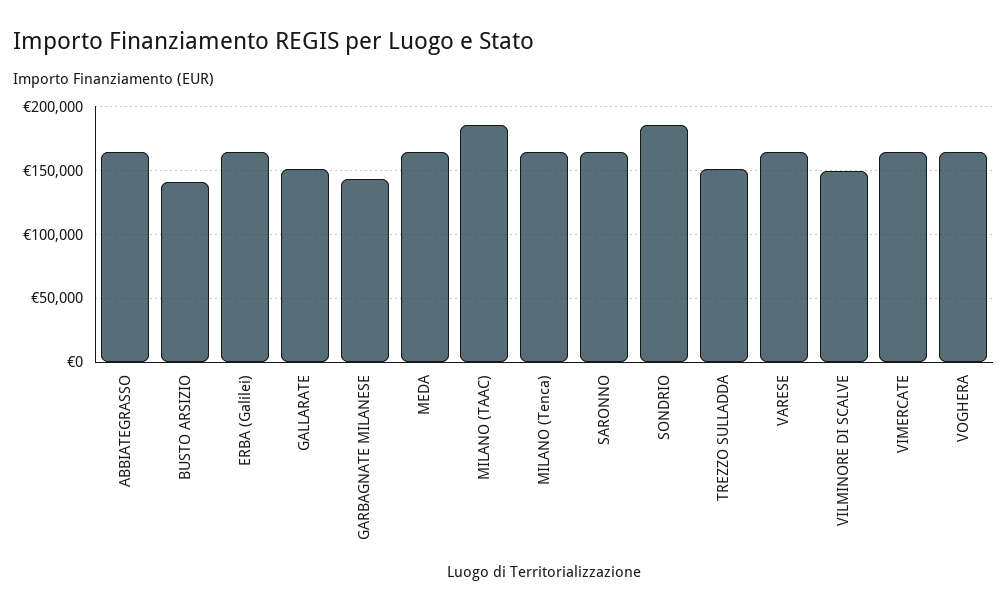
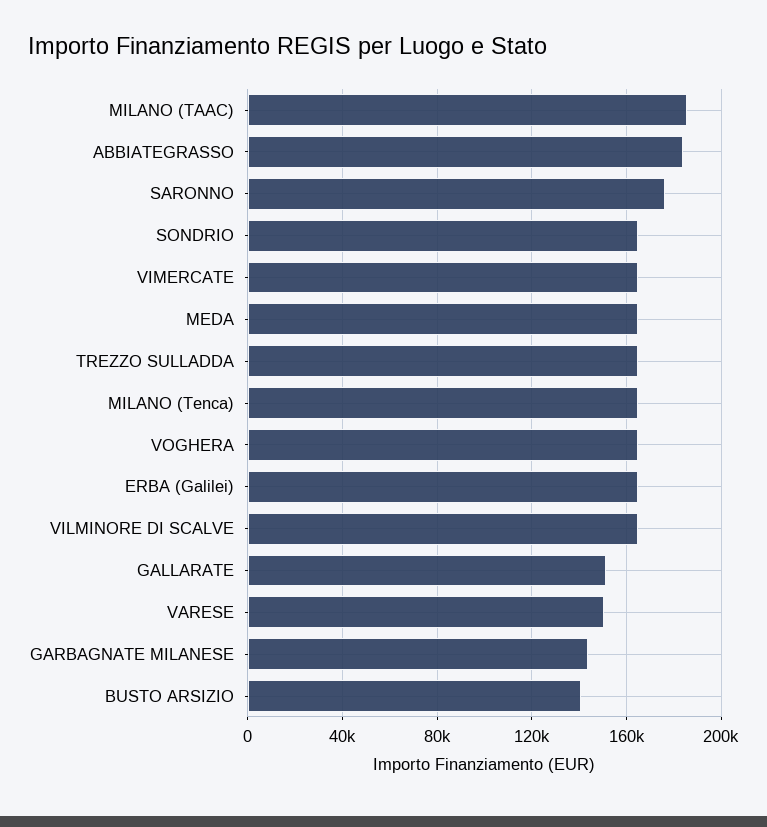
ABBIATEGRASSO: 165000 -> 185000
SARONNO: 165000 -> 175000
SONDRIO: 185000 -> 165000
TREZZO SULLADDA: 150000 -> 165000
VARESE: 165000 -> 150000
VILMINORE DI SCALVE: 150000 -> 165000

